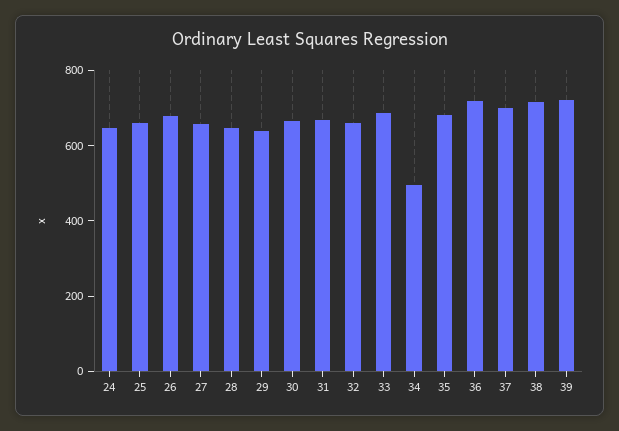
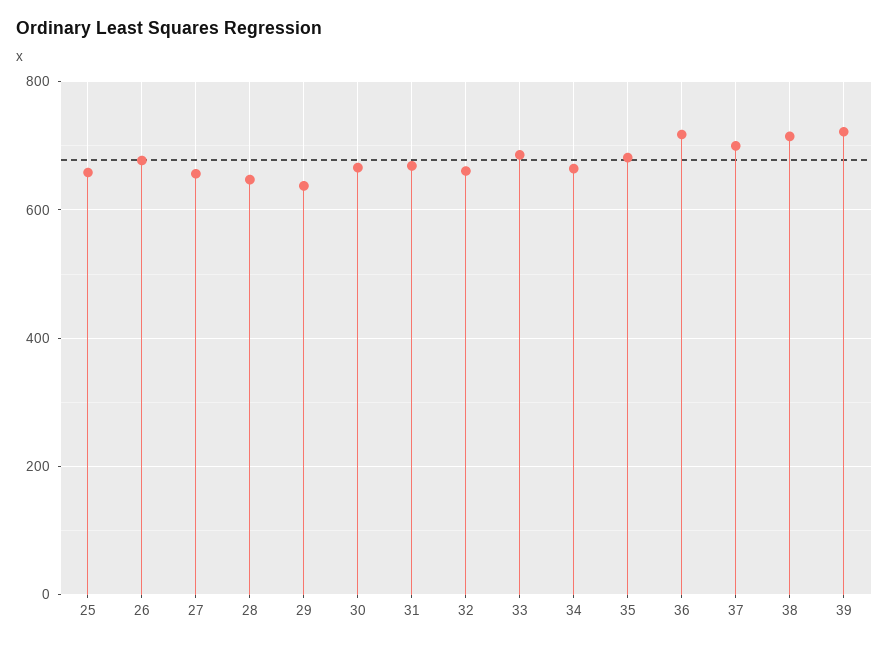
24: 650 -> none
34: 500 -> 660

